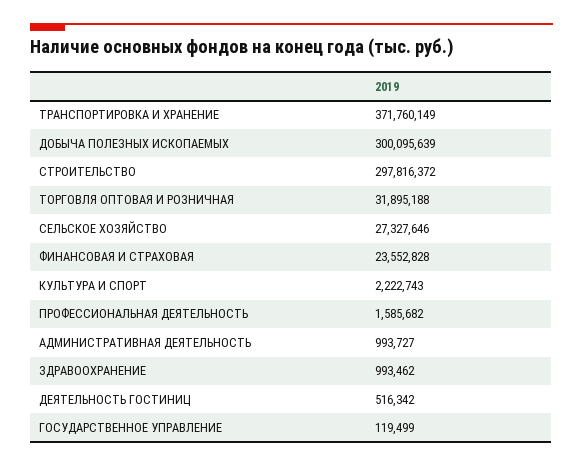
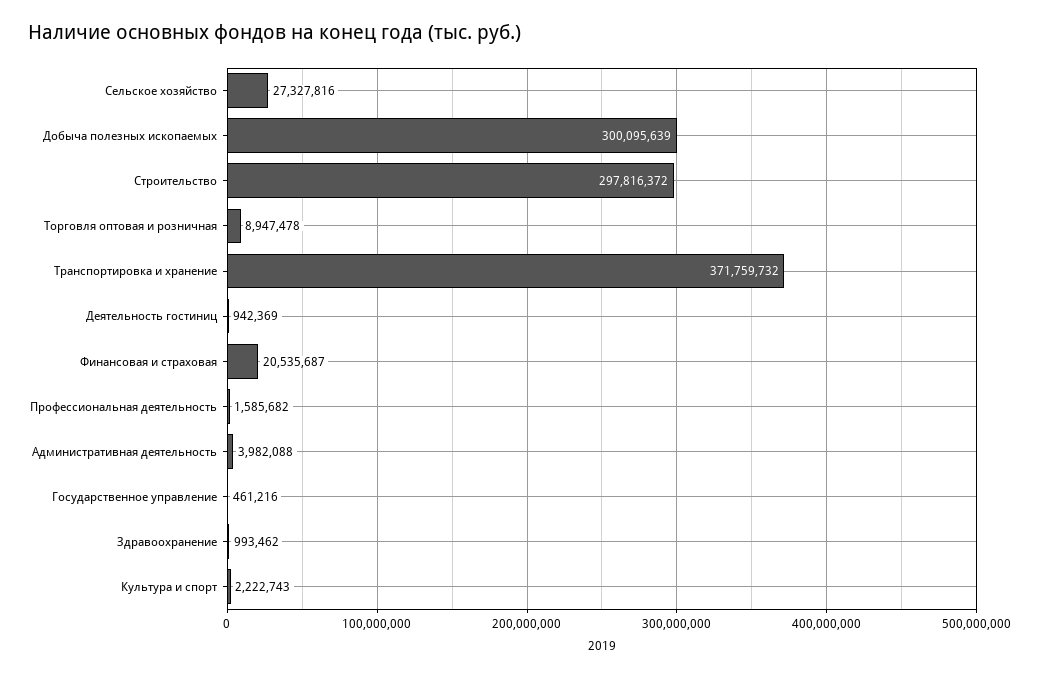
ТРАНСПОРТИРОВКА И ХРАНЕНИЕ: 371760149 -> 371759732
ТОРГОВЛЯ ОПТОВАЯ И РОЗНИЧНАЯ: 31895188 -> 8947478
СЕЛЬСКОЕ ХОЗЯЙСТВО: 27327646 -> 27327816
ФИНАНСОВАЯ И СТРАХОВАЯ: 23552828 -> 20535687
АДМИНИСТРАТИВНАЯ ДЕЯТЕЛЬНОСТЬ: 993727 -> 3982088
ДЕЯТЕЛЬНОСТЬ ГОСТИНИЦ: 516342 -> 942369
ГОСУДАРСТВЕННОЕ УПРАВЛЕНИЕ: 119499 -> 461216

